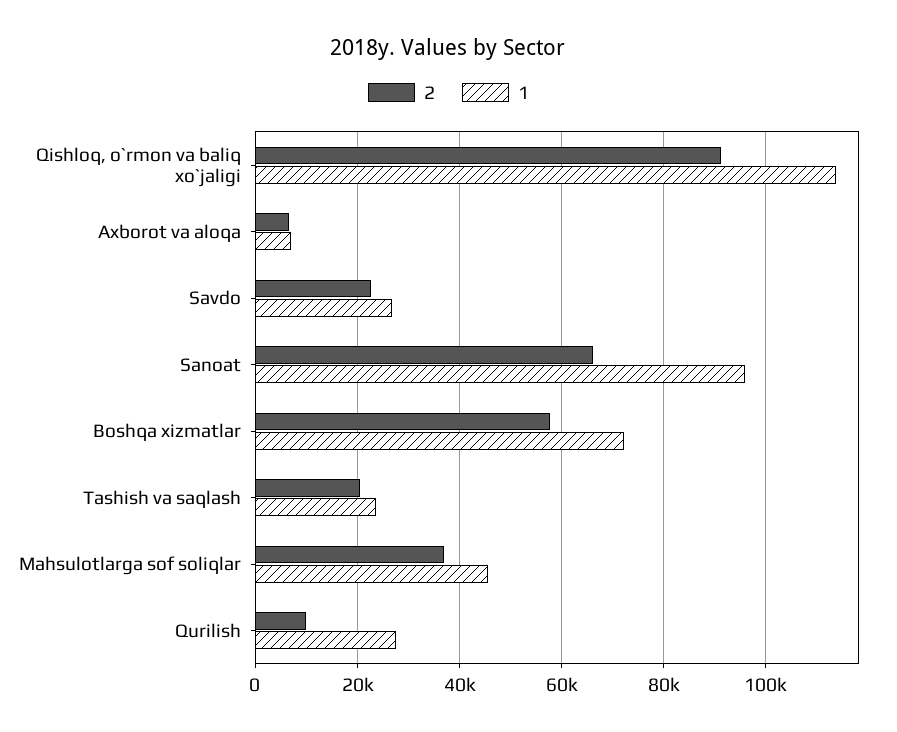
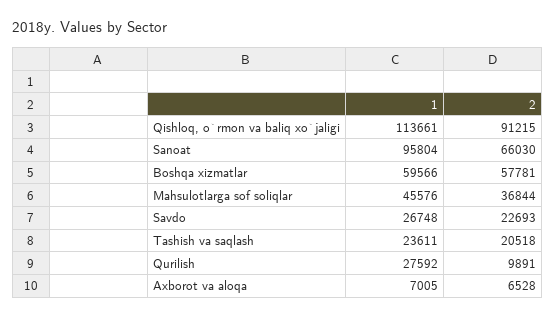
1, Boshqa xizmatlar: 72000 -> 59566

